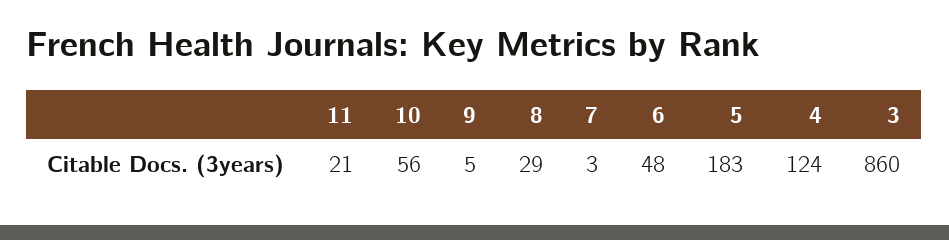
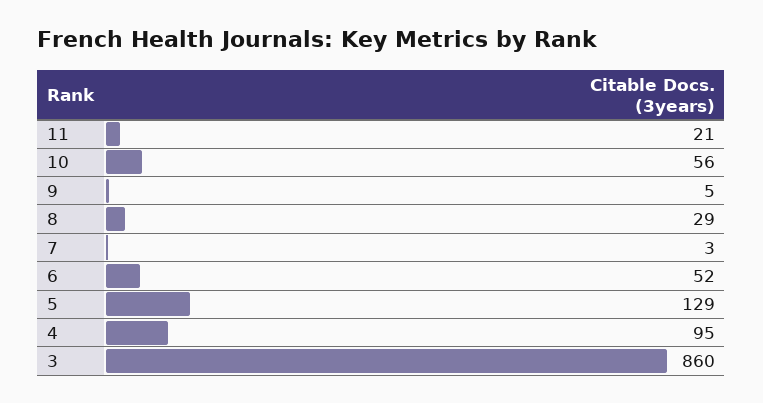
6: 48 -> 52
5: 183 -> 129
4: 124 -> 95

